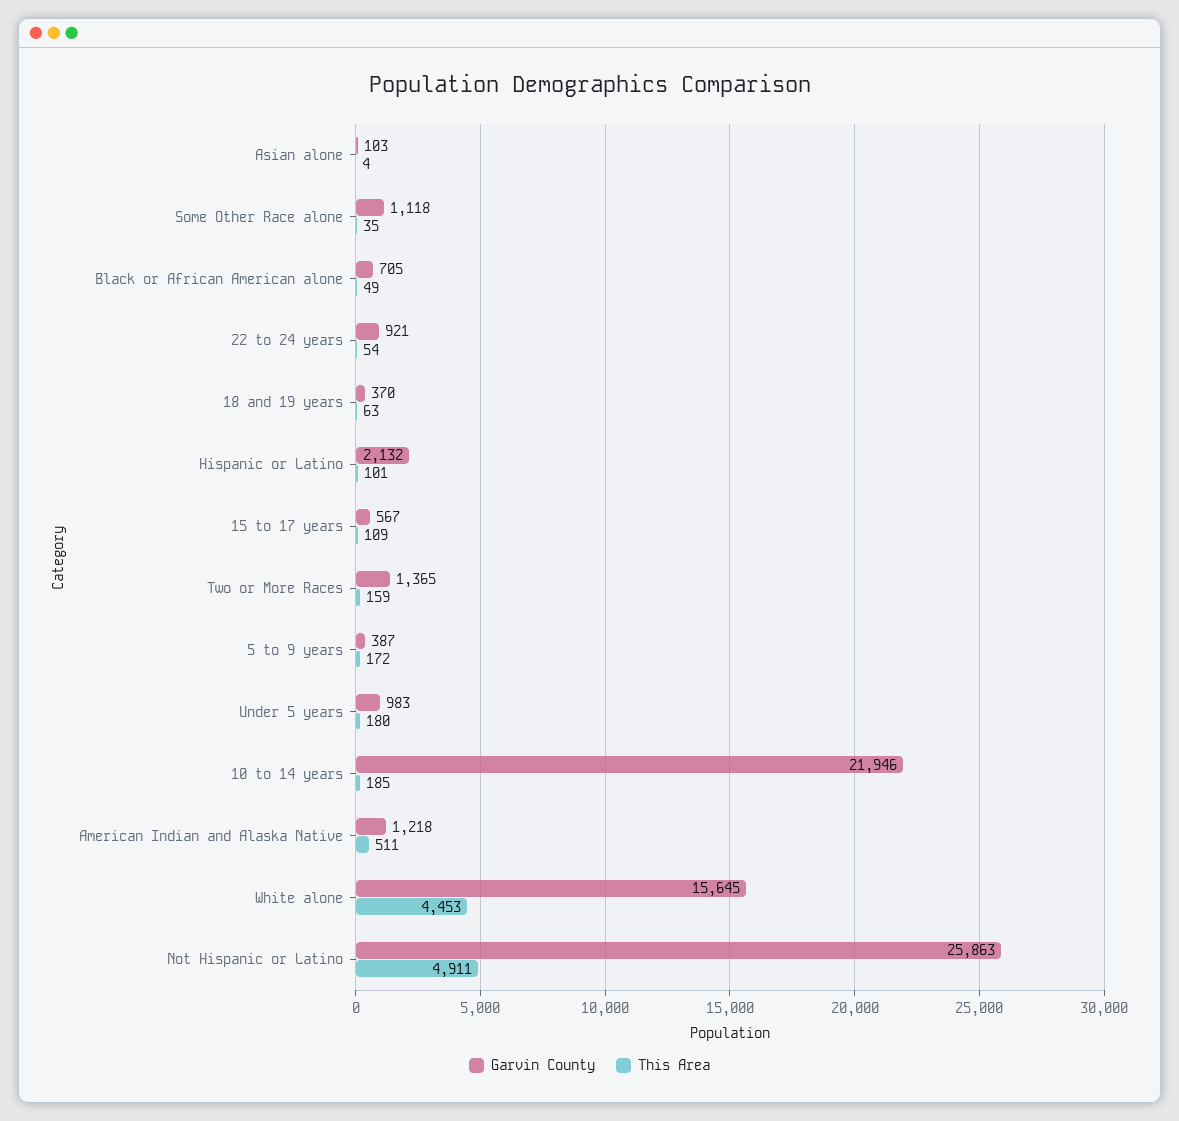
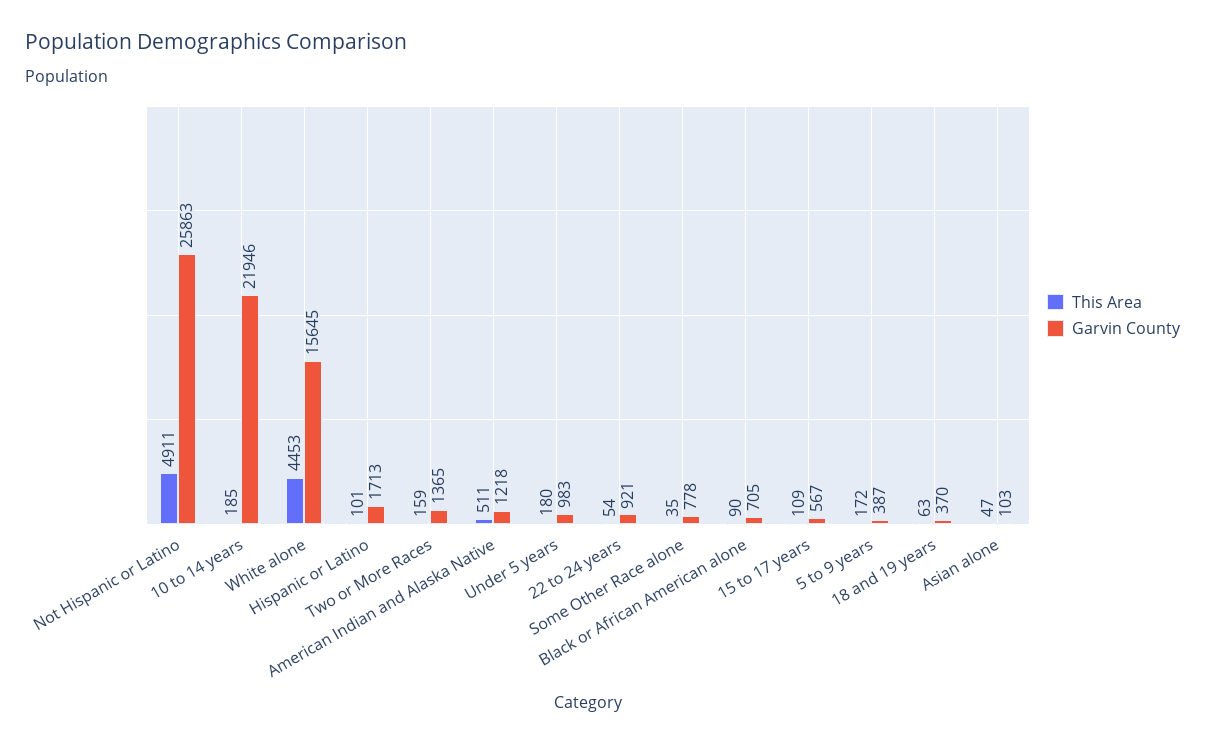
This Area, Asian alone: 4 -> 47
Garvin County, Some Other Race alone: 1118 -> 778
This Area, Black or African American alone: 49 -> 90
Garvin County, Hispanic or Latino: 2132 -> 1713

